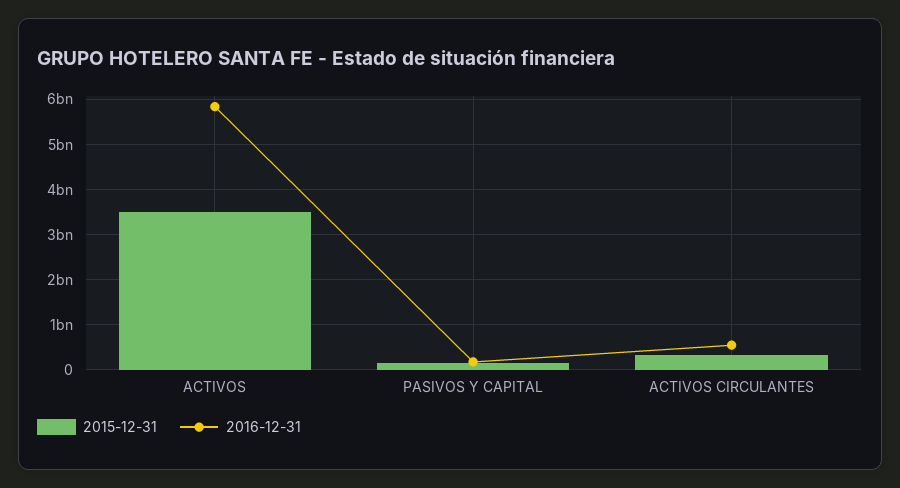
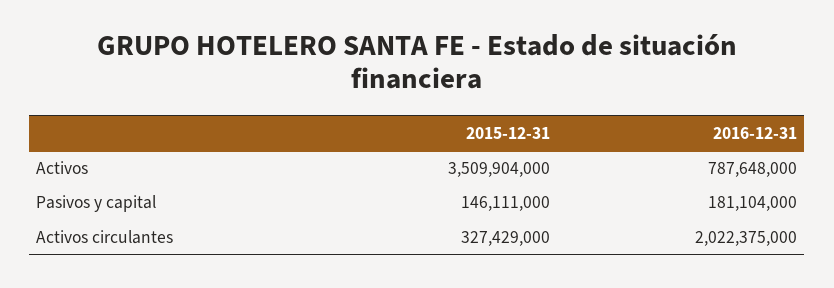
2016-12-31, ACTIVOS: 5800000000 -> 787648000
2016-12-31, ACTIVOS CIRCULANTES: 600000000 -> 2022375000

